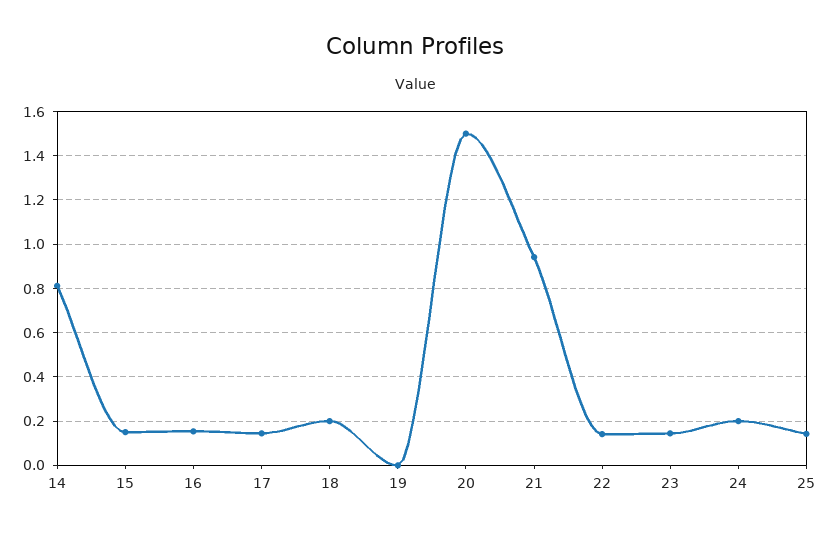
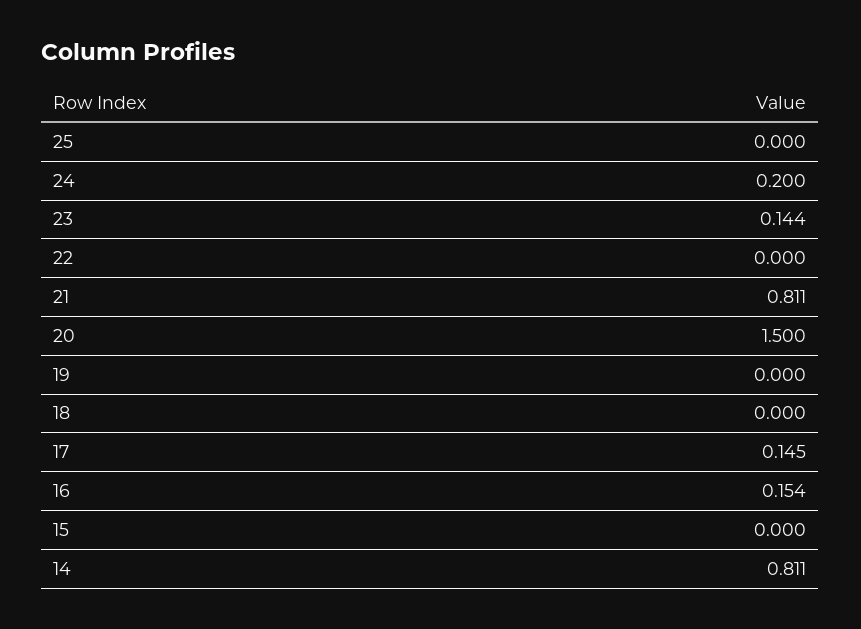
15: 0.15 -> 0
18: 0.2 -> 0
21: 0.95 -> 0.811
22: 0.15 -> 0
25: 0.15 -> 0

